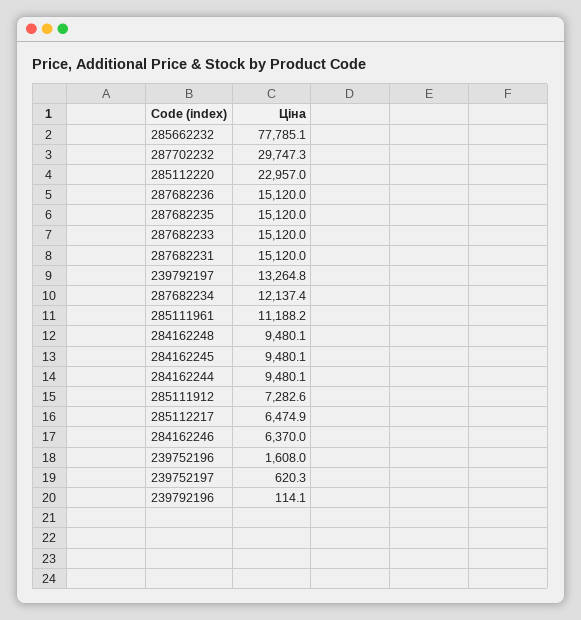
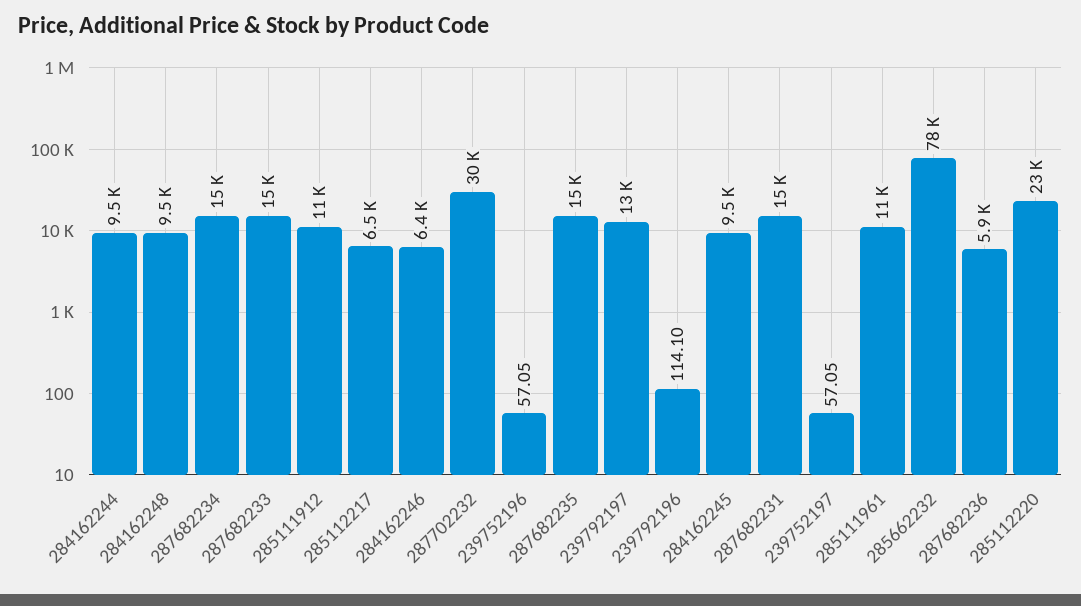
287682236: 15120 -> 5900
287682234: 12137.4 -> 15000
285111912: 7282.6 -> 11000
239752196: 1608 -> 57.05
239752197: 620.3 -> 57.05

